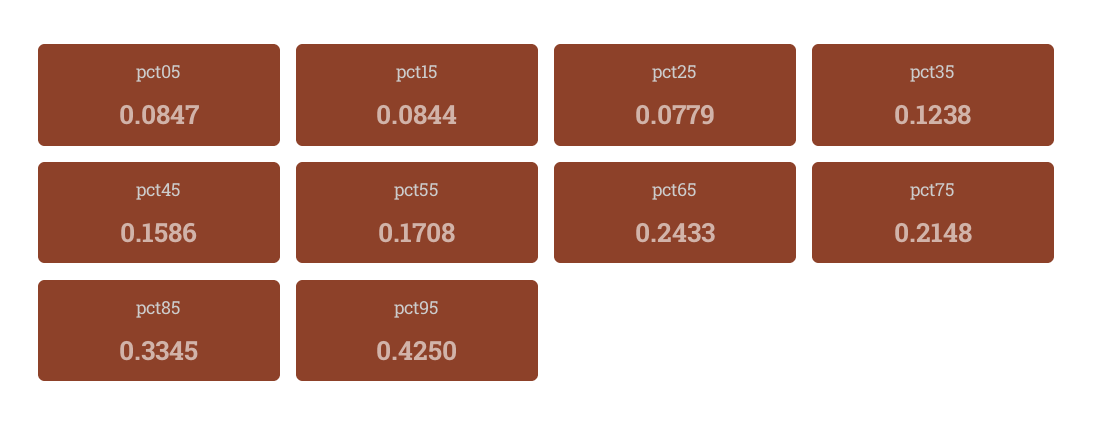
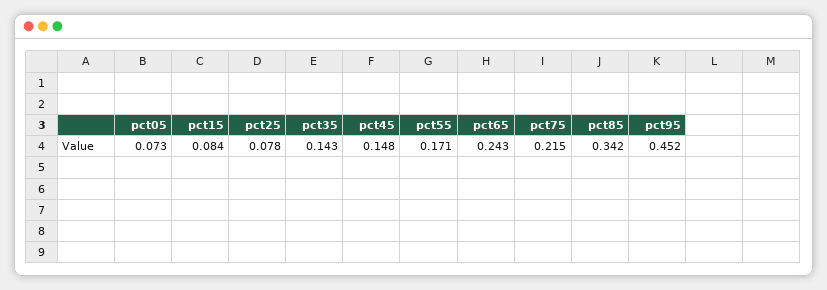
pct05: 0.0847 -> 0.073
pct35: 0.1238 -> 0.143
pct45: 0.1586 -> 0.148
pct85: 0.3345 -> 0.342
pct95: 0.425 -> 0.452

